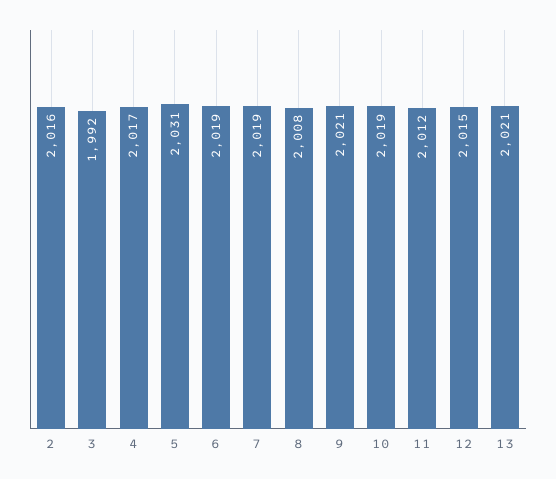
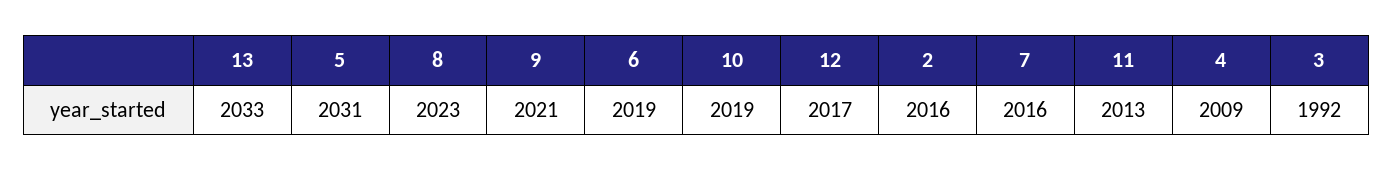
4: 2017 -> 2009
7: 2019 -> 2016
8: 2008 -> 2023
11: 2012 -> 2013
12: 2015 -> 2017
13: 2021 -> 2033

